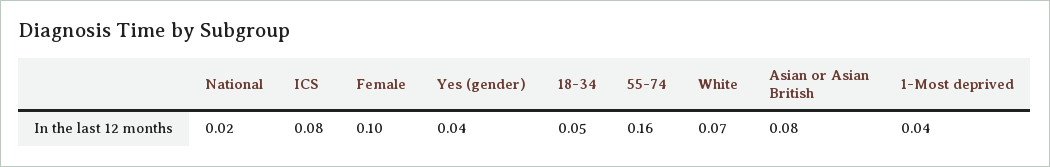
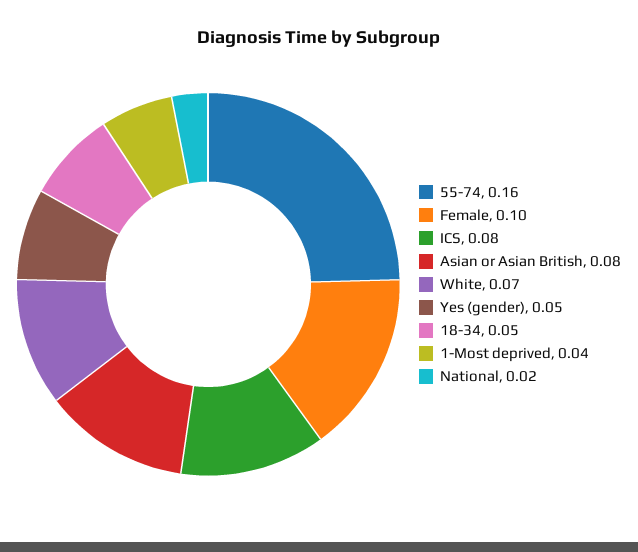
Yes (gender): 0.04 -> 0.05

